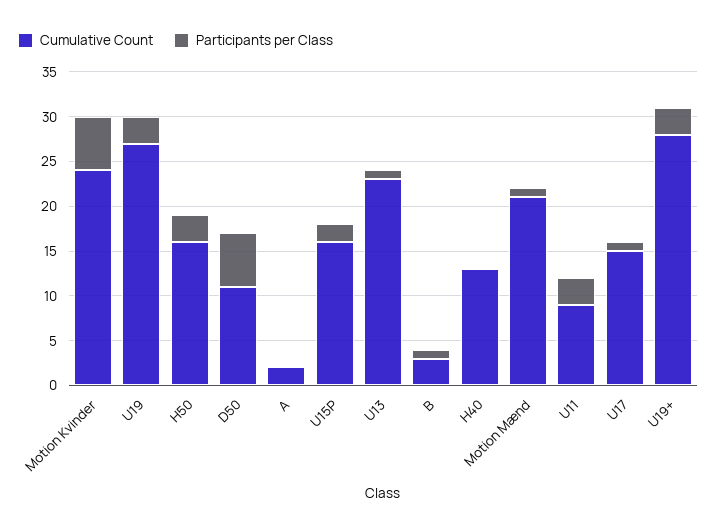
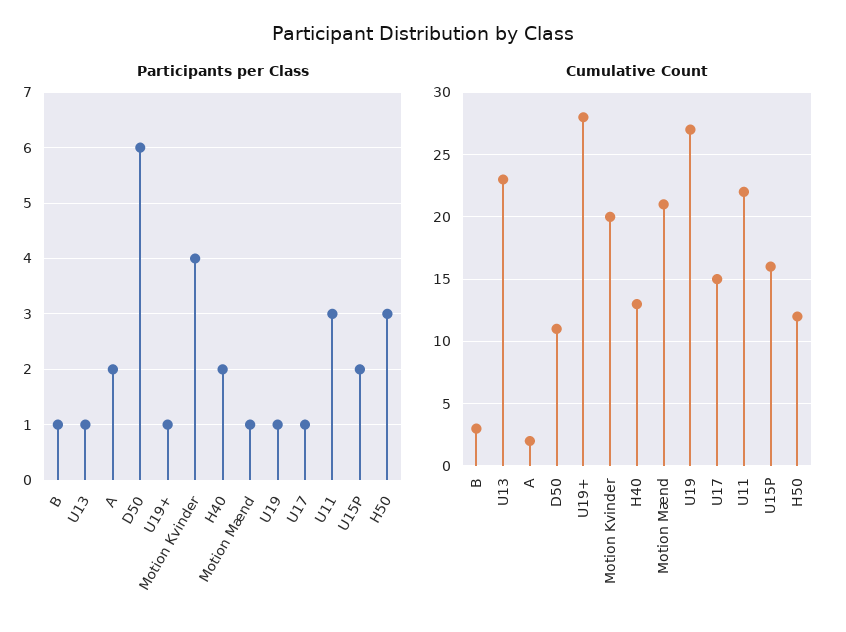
Cumulative Count, Motion Kvinder: 24 -> 20
Participants per Class, Motion Kvinder: 6 -> 4
Participants per Class, U19: 3 -> 1
Cumulative Count, H50: 16 -> 12
Participants per Class, A: 0 -> 2
Participants per Class, H40: 0 -> 2
Cumulative Count, U11: 9 -> 22
Participants per Class, U19+: 3 -> 1

